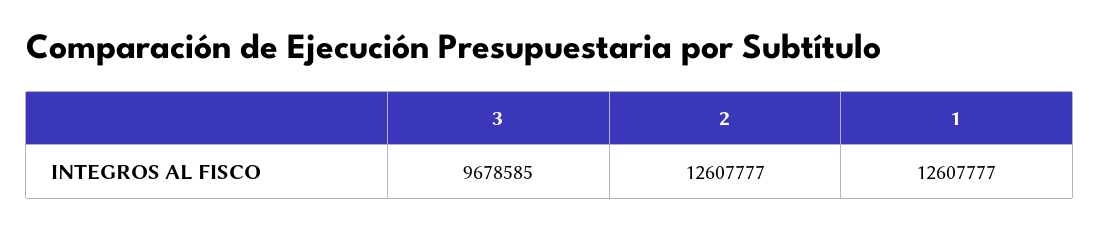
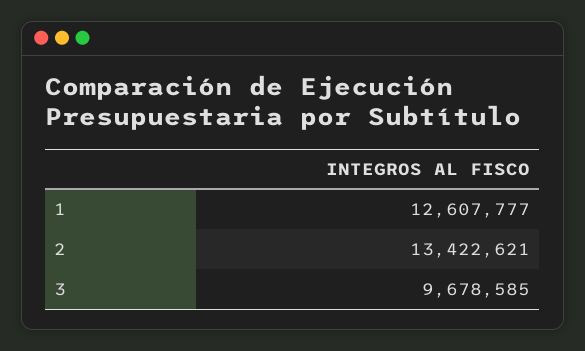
2: 12607777 -> 13422621

